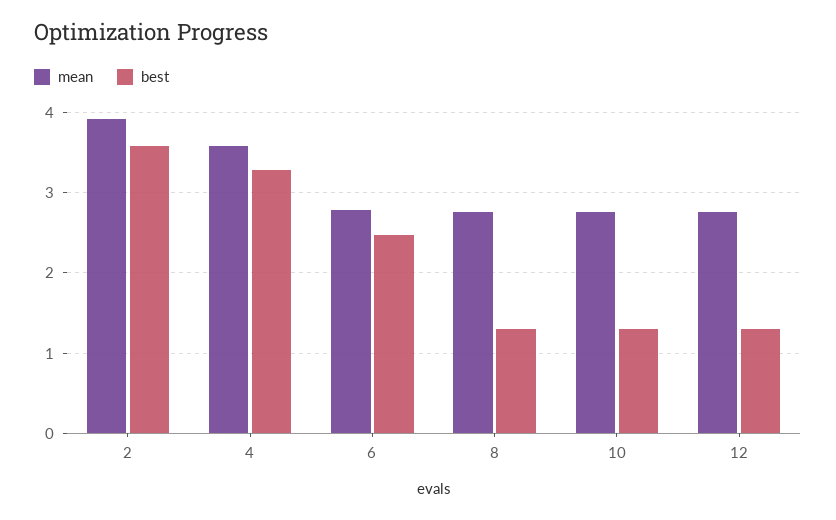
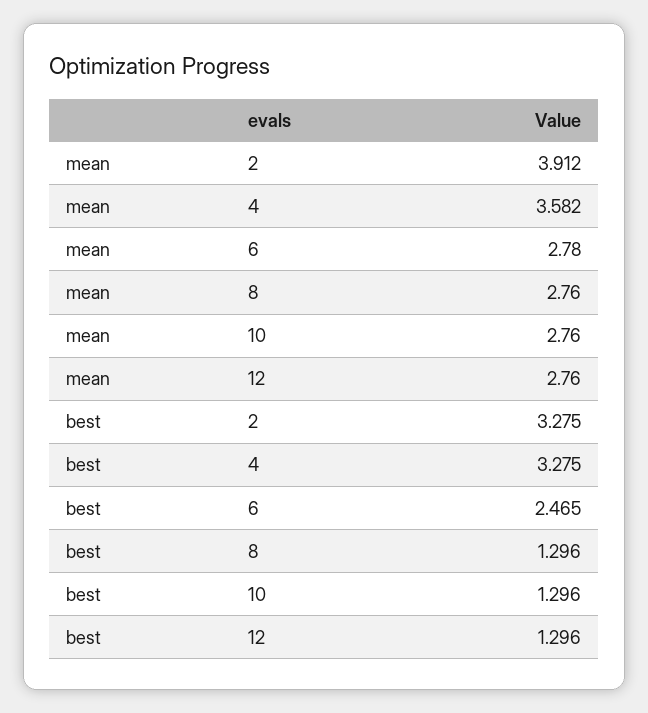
best, 2: 3.6 -> 3.275

